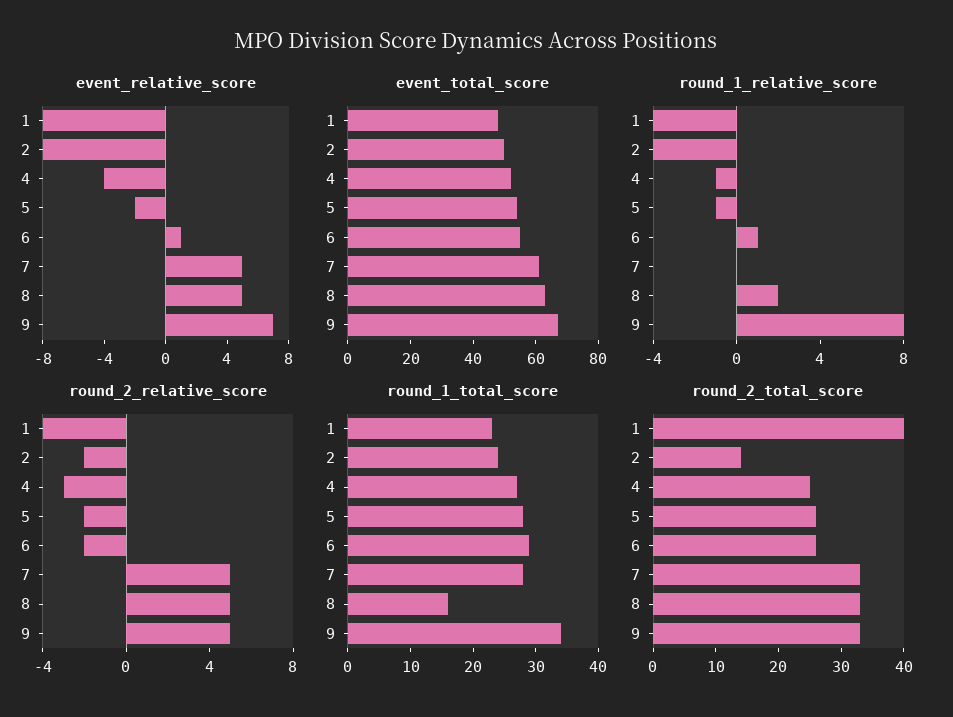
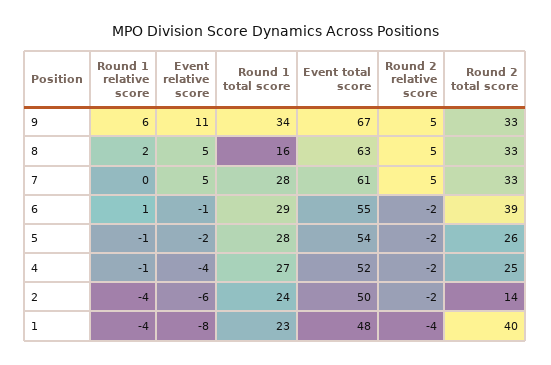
event_relative_score, 2: -8 -> -6
event_relative_score, 6: 1 -> -1
event_relative_score, 9: 7 -> 11
round_1_relative_score, 9: 8 -> 6
round_2_relative_score, 4: -3 -> -2
round_2_total_score, 6: 25 -> 39

